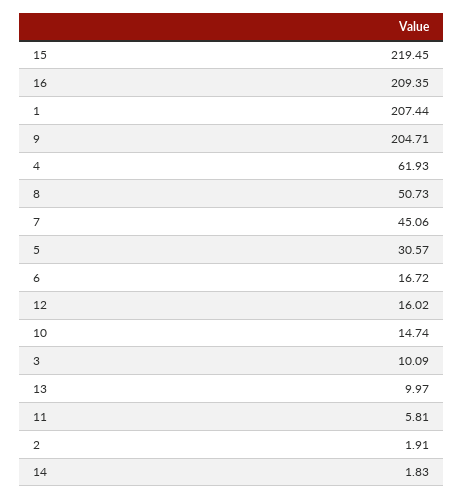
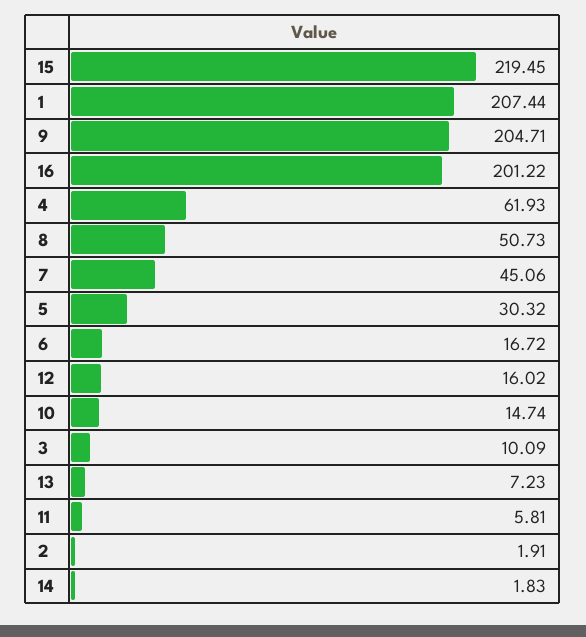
16: 209.35 -> 201.22
5: 30.57 -> 30.32
13: 9.97 -> 7.23

